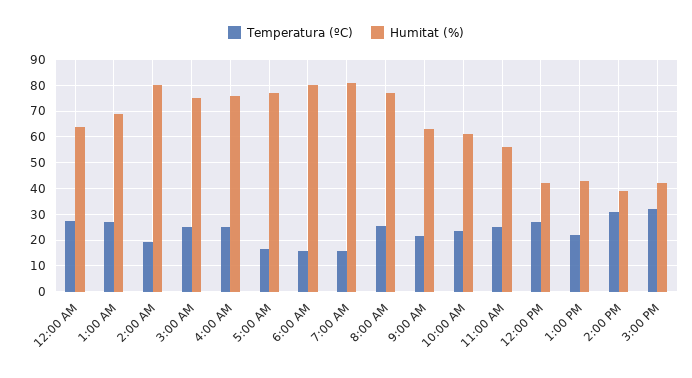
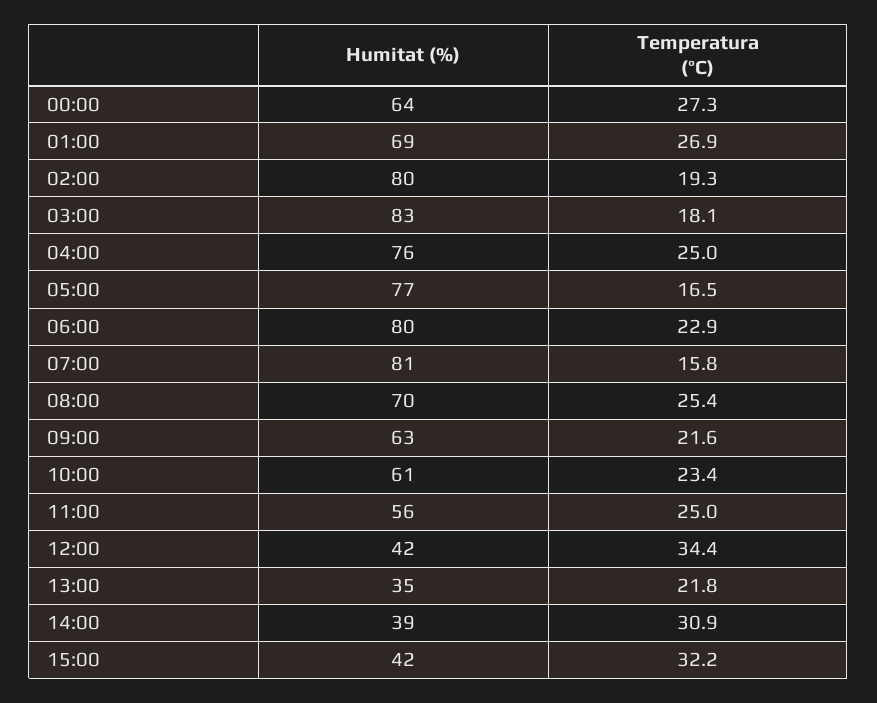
Temperatura (ºC), 3:00 AM: 25 -> 18.1
Humitat (%), 3:00 AM: 75 -> 83
Temperatura (ºC), 6:00 AM: 15 -> 22.9
Humitat (%), 8:00 AM: 77.5 -> 70
Temperatura (ºC), 12:00 PM: 27.5 -> 34.4
Humitat (%), 1:00 PM: 42.5 -> 35

